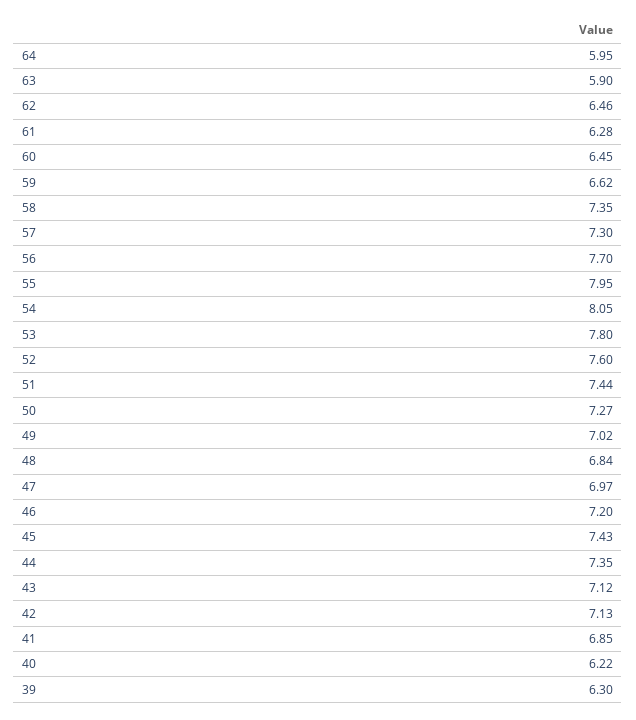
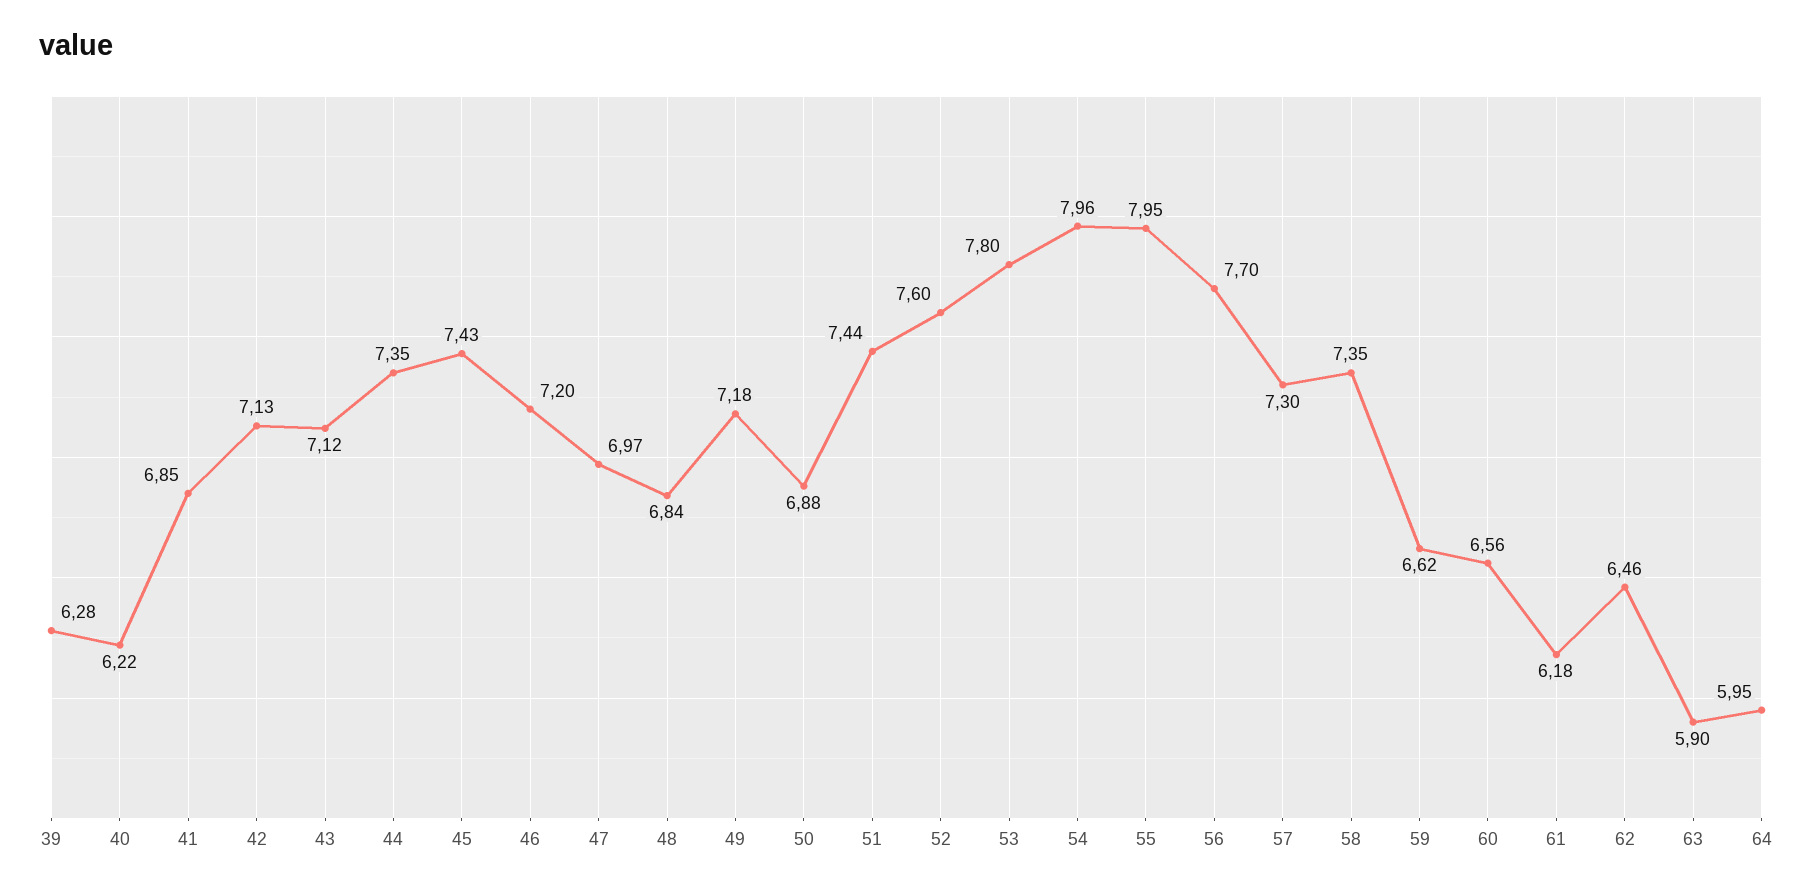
61: 6.28 -> 6.18
60: 6.45 -> 6.56
54: 8.05 -> 7.96
50: 7.27 -> 6.88
49: 7.02 -> 7.18
39: 6.3 -> 6.28

